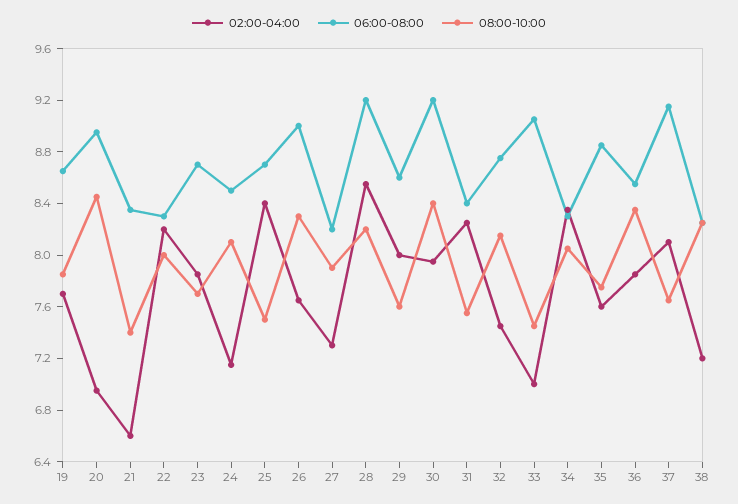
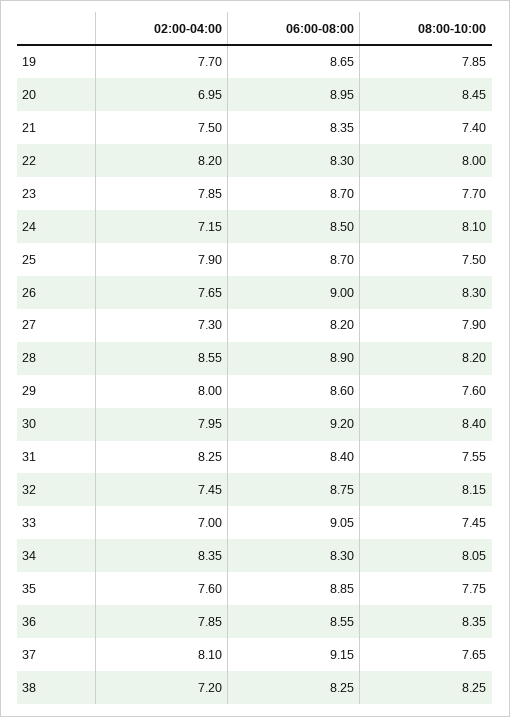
02:00-04:00, 21: 6.6 -> 7.5
02:00-04:00, 25: 8.4 -> 7.9
06:00-08:00, 28: 9.2 -> 8.9

